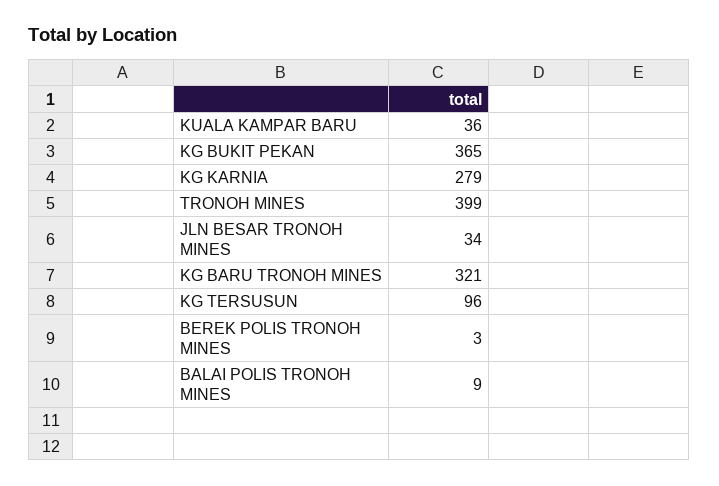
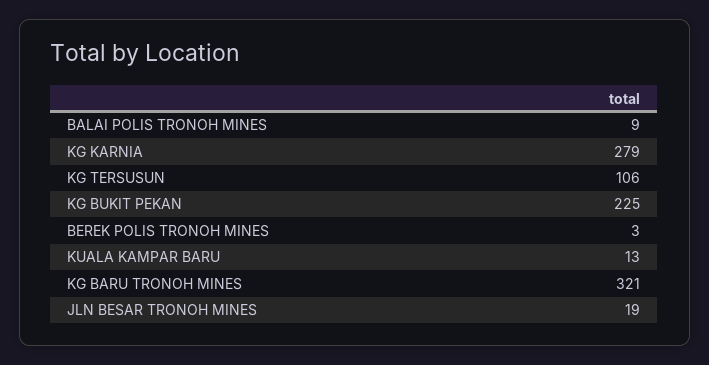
KUALA KAMPAR BARU: 36 -> 13
KG BUKIT PEKAN: 365 -> 225
TRONOH MINES: 399 -> none
JLN BESAR TRONOH MINES: 34 -> 19
KG TERSUSUN: 96 -> 106

